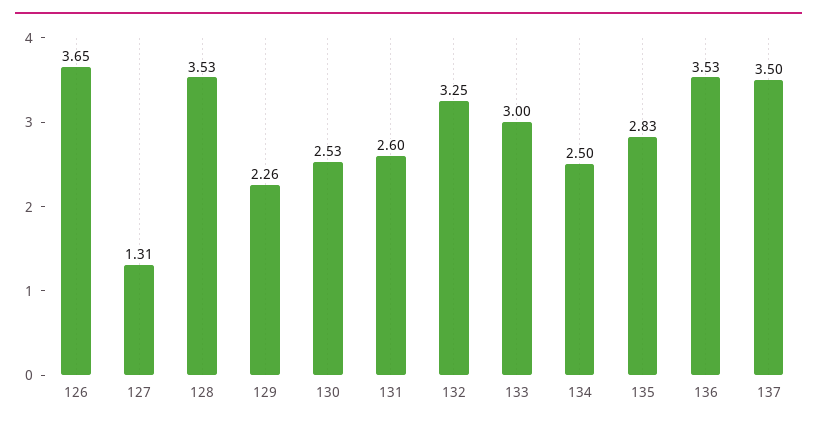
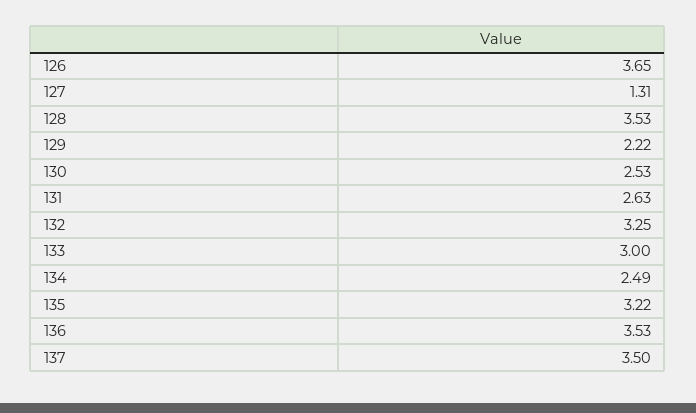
129: 2.26 -> 2.22
131: 2.6 -> 2.63
134: 2.5 -> 2.49
135: 2.83 -> 3.22

